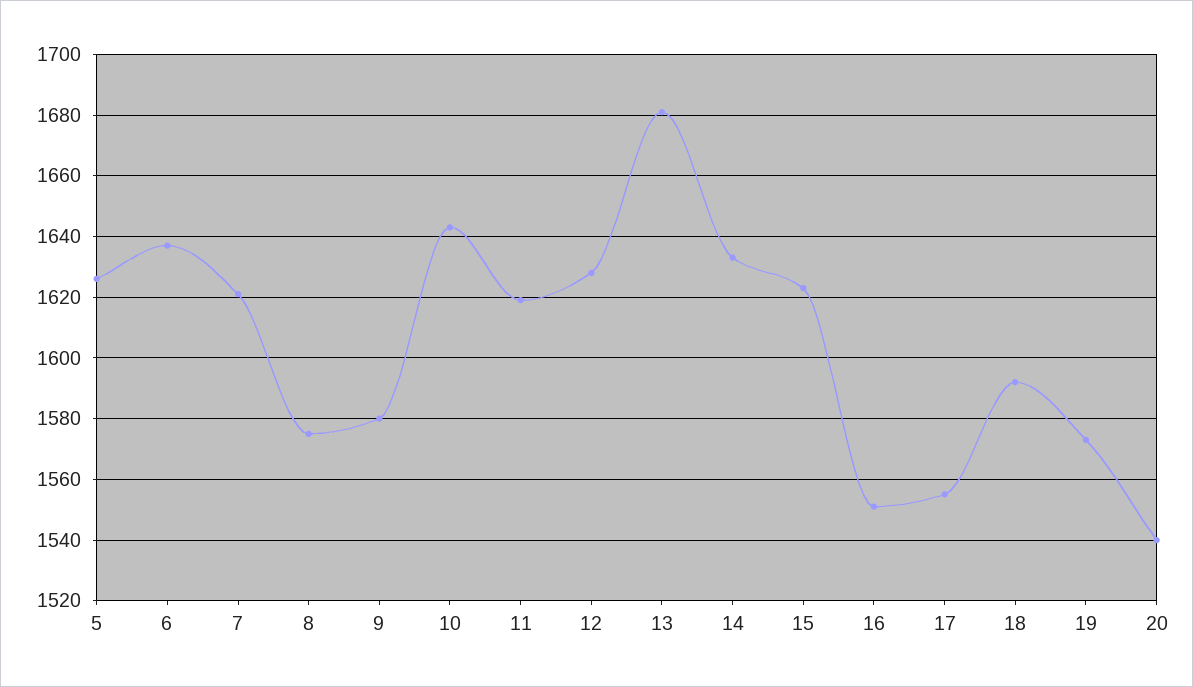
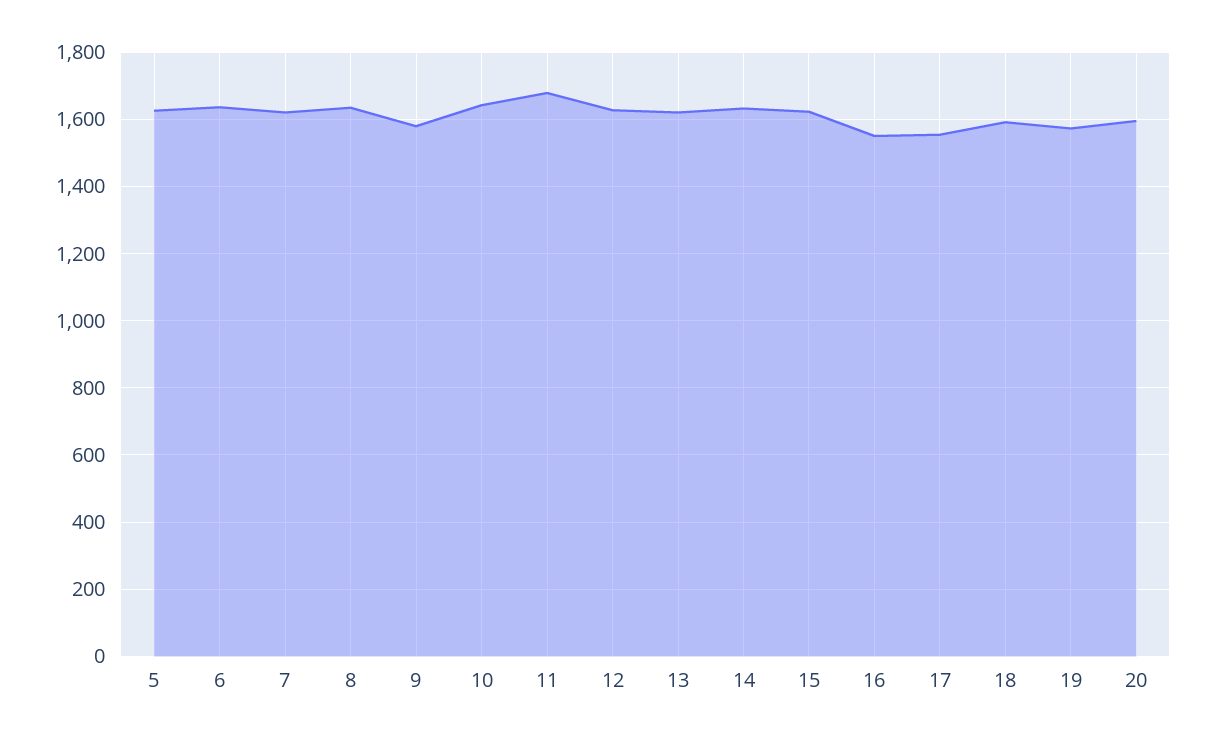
8: 1575 -> 1640
11: 1620 -> 1680
13: 1680 -> 1620
20: 1540 -> 1600

